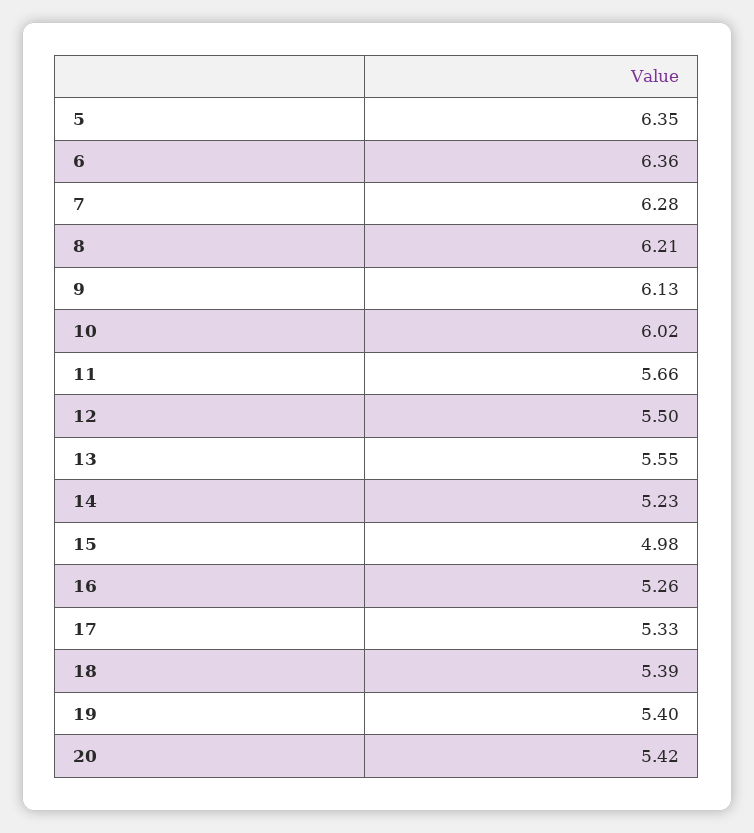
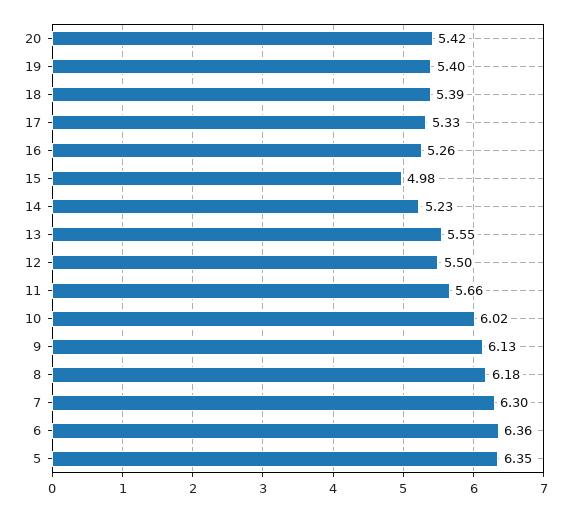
7: 6.28 -> 6.3
8: 6.21 -> 6.18

